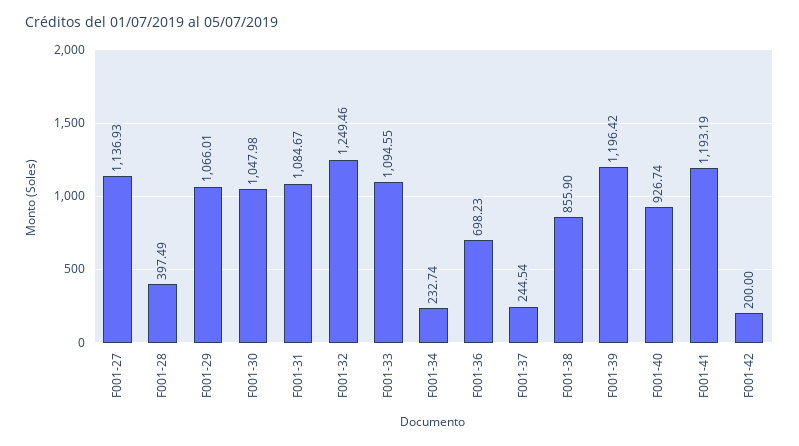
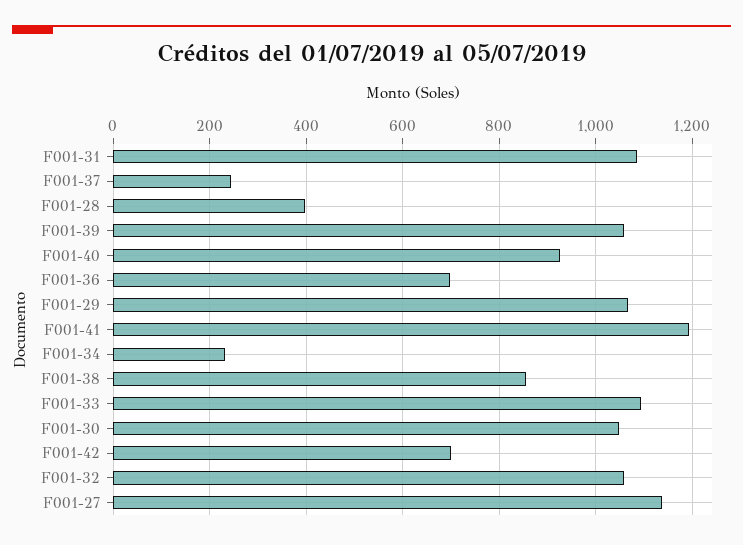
F001-32: 1249.46 -> 1060
F001-39: 1196.42 -> 1060
F001-42: 200 -> 700

